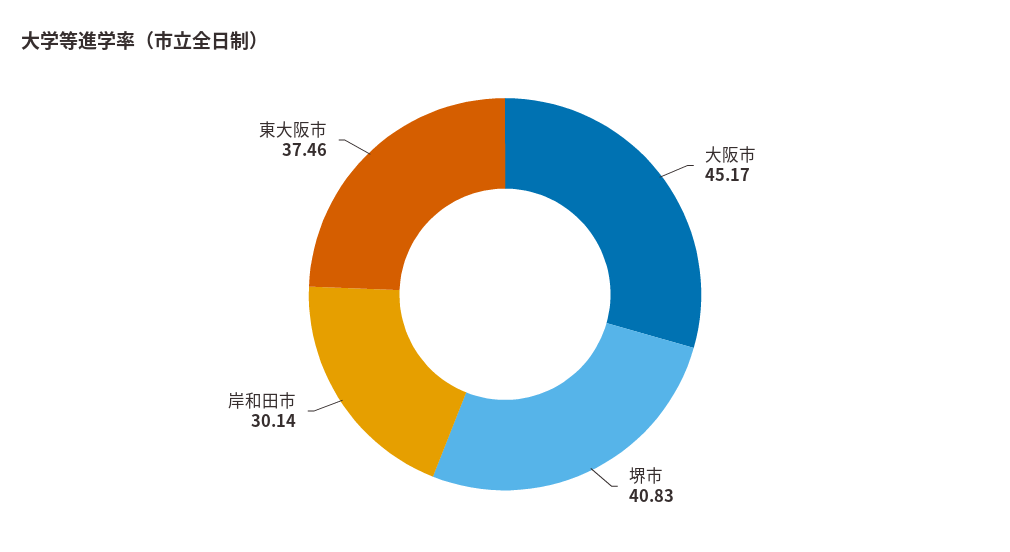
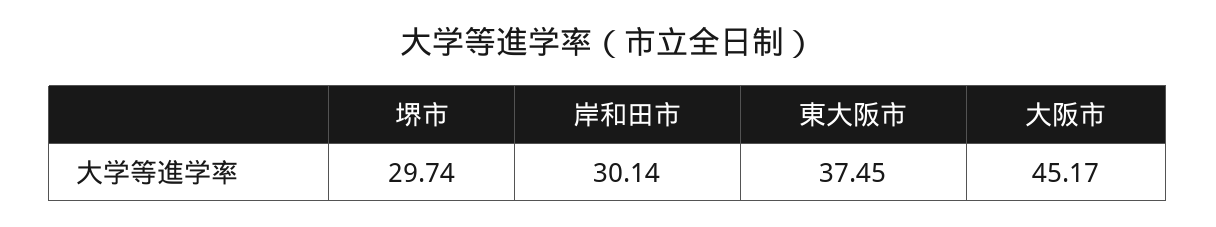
堺市: 40.83 -> 29.74
東大阪市: 37.46 -> 37.45

